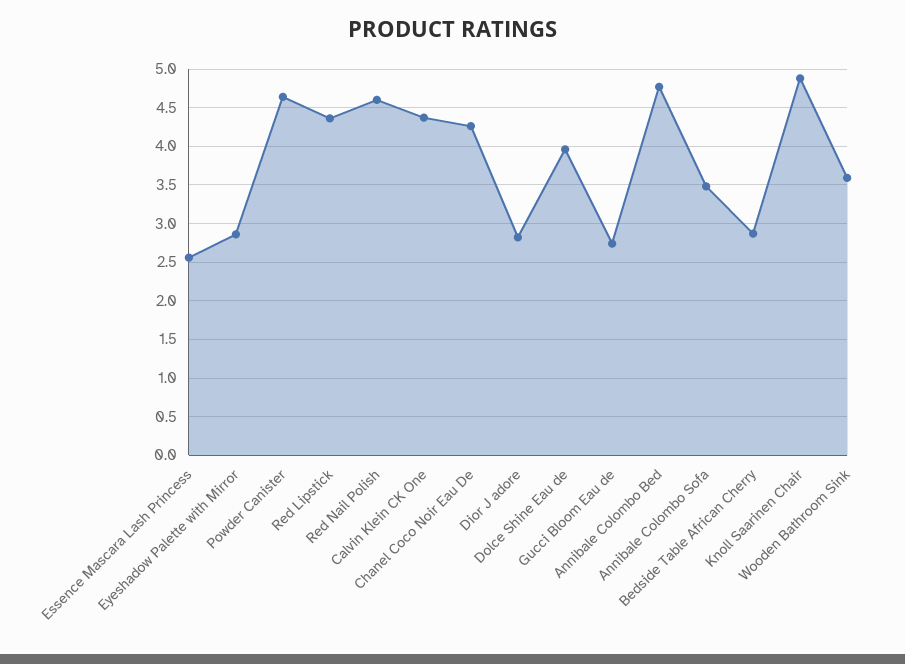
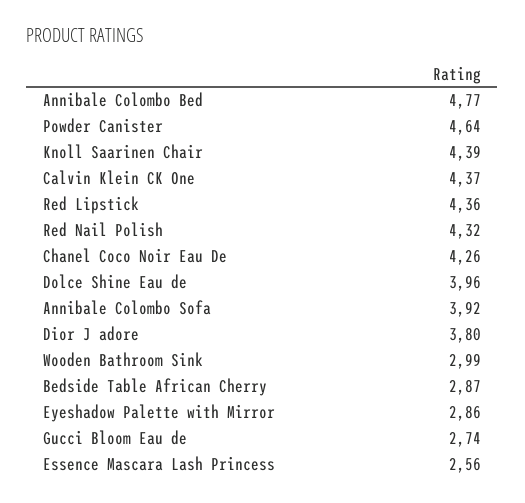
Red Nail Polish: 4.6 -> 4.32
Dior J adore: 2.8 -> 3.8
Annibale Colombo Sofa: 3.5 -> 3.92
Knoll Saarinen Chair: 4.9 -> 4.39
Wooden Bathroom Sink: 3.6 -> 2.99

